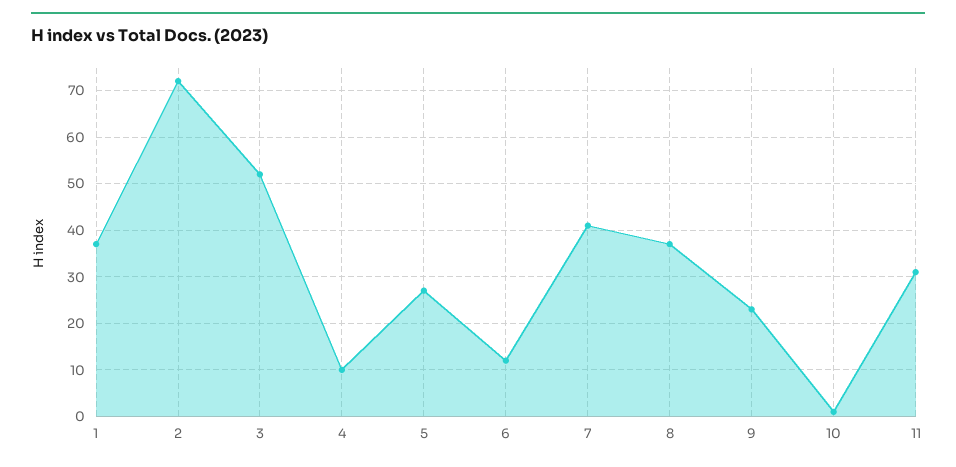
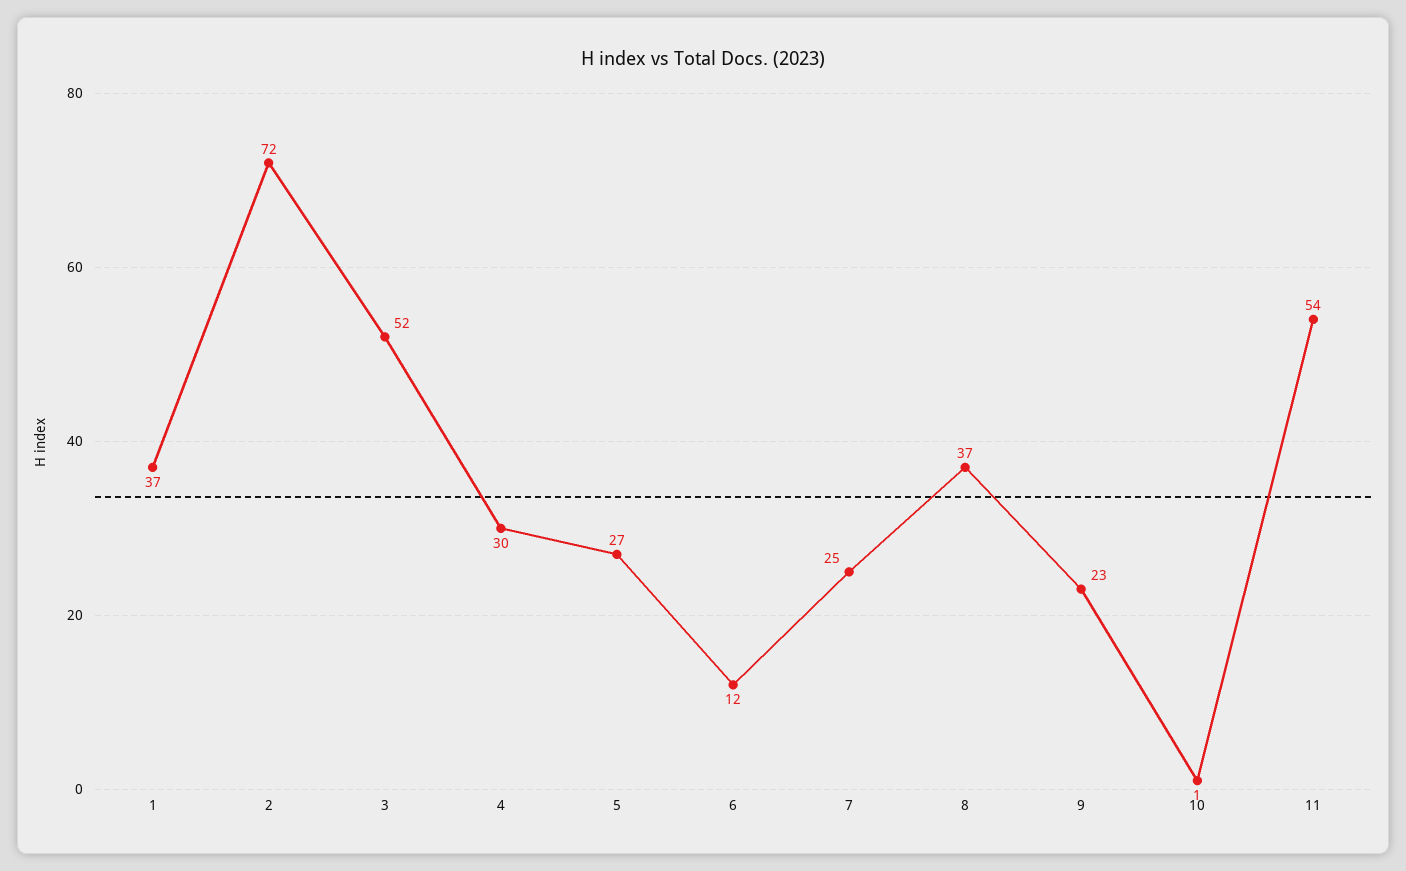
4: 10 -> 30
7: 40 -> 25
11: 30 -> 54

